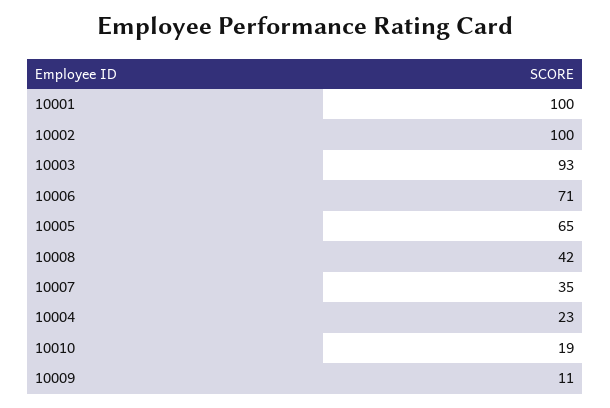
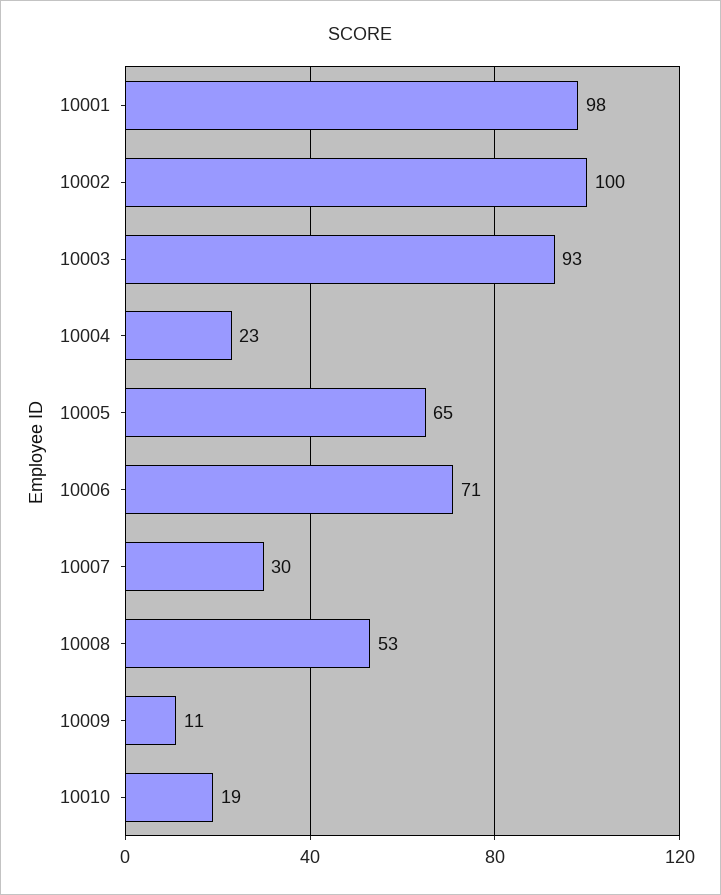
10001: 100 -> 98
10008: 42 -> 53
10007: 35 -> 30

